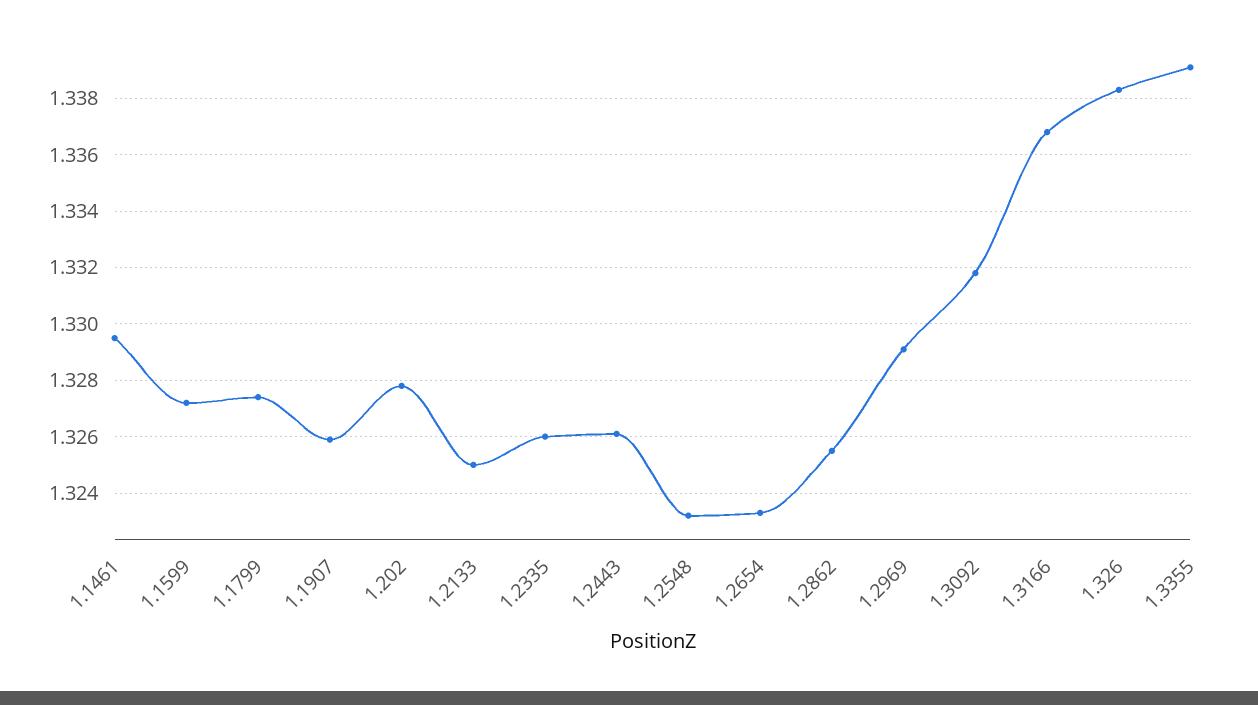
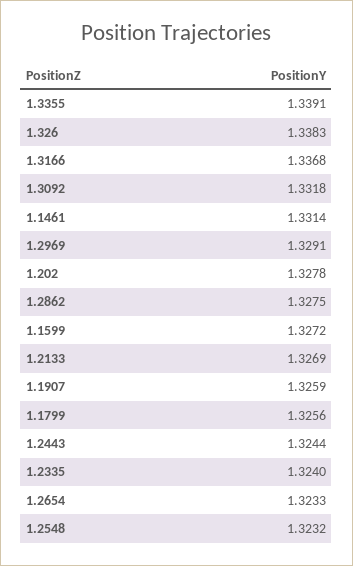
1.1461: 1.3295 -> 1.3314
1.1799: 1.3275 -> 1.3256
1.2133: 1.325 -> 1.3269
1.2335: 1.326 -> 1.324
1.2443: 1.326 -> 1.3244
1.2862: 1.3255 -> 1.3275

